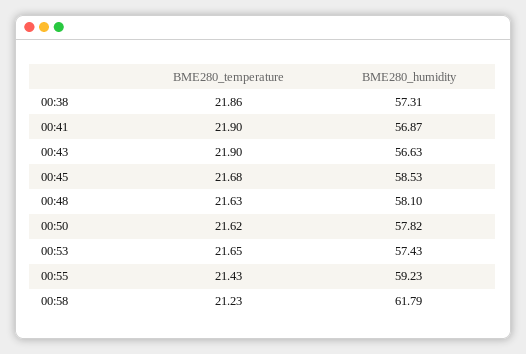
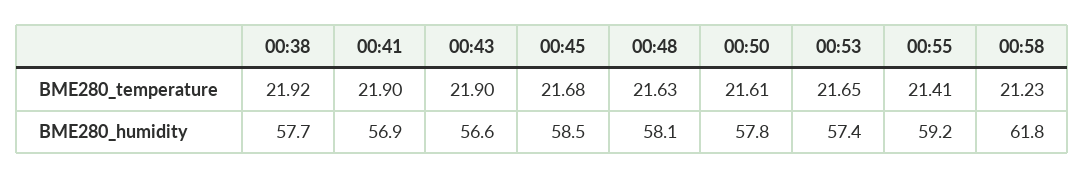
BME280_temperature, 00:38: 21.86 -> 21.92
BME280_humidity, 00:38: 57.31 -> 57.7
BME280_temperature, 00:50: 21.62 -> 21.61
BME280_temperature, 00:55: 21.43 -> 21.41

